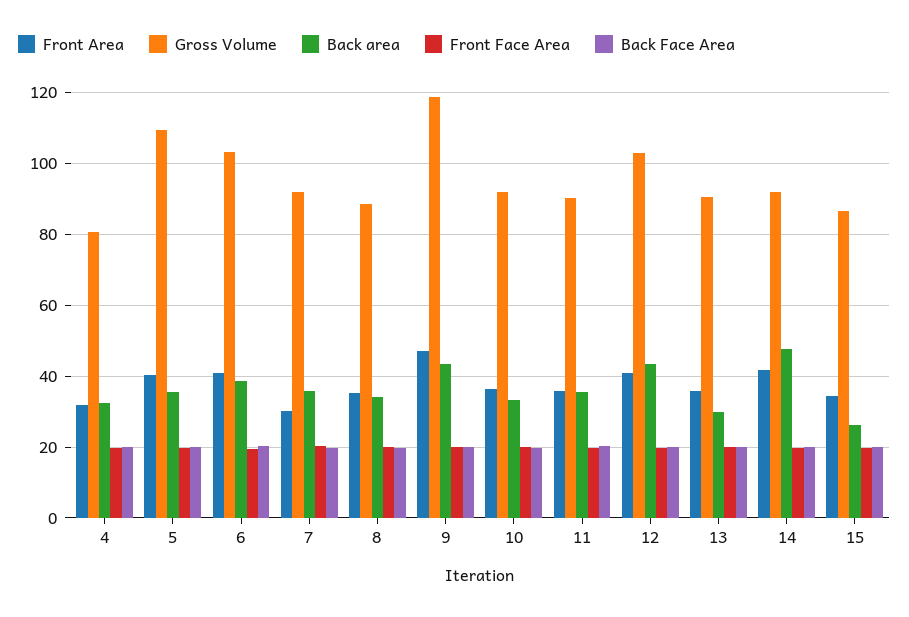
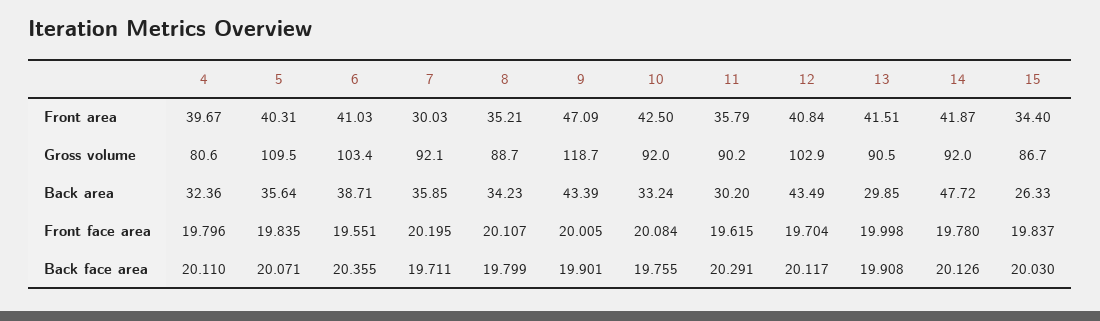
Front Area, 4: 32 -> 39.67
Front Area, 10: 36 -> 42.5
Back area, 11: 36 -> 30.2
Front Area, 13: 36 -> 41.51

